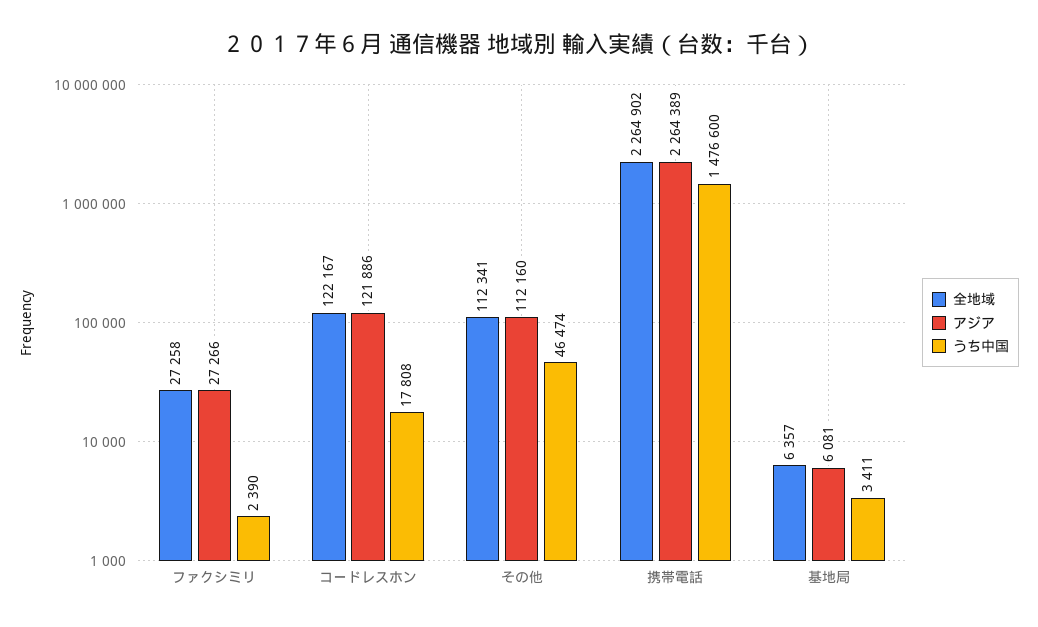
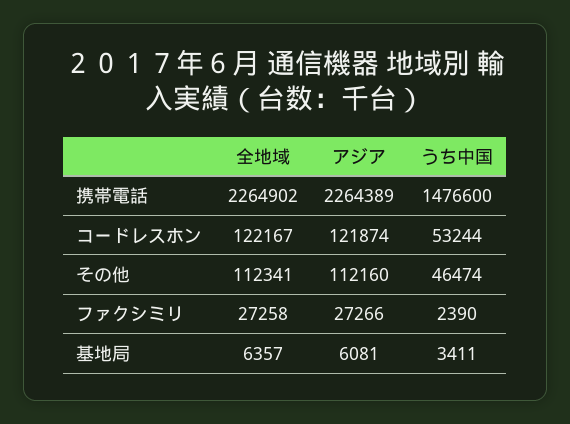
アジア, コードレスホン: 121886 -> 121874
うち中国, コードレスホン: 17808 -> 53244

